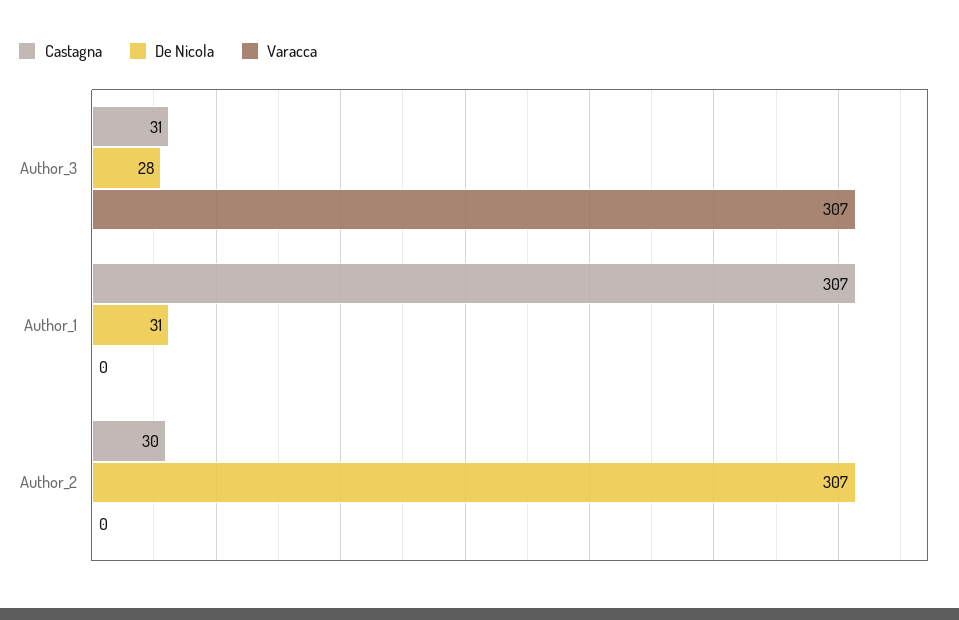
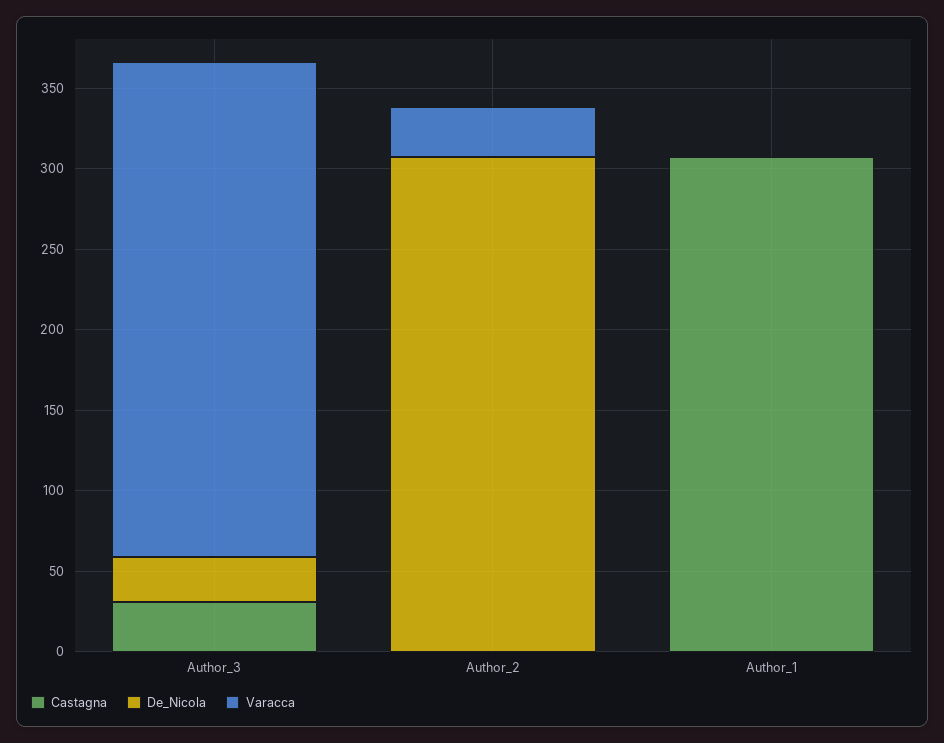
De Nicola, Author_1: 31 -> 0
Castagna, Author_2: 30 -> 0
Varacca, Author_2: 0 -> 30

